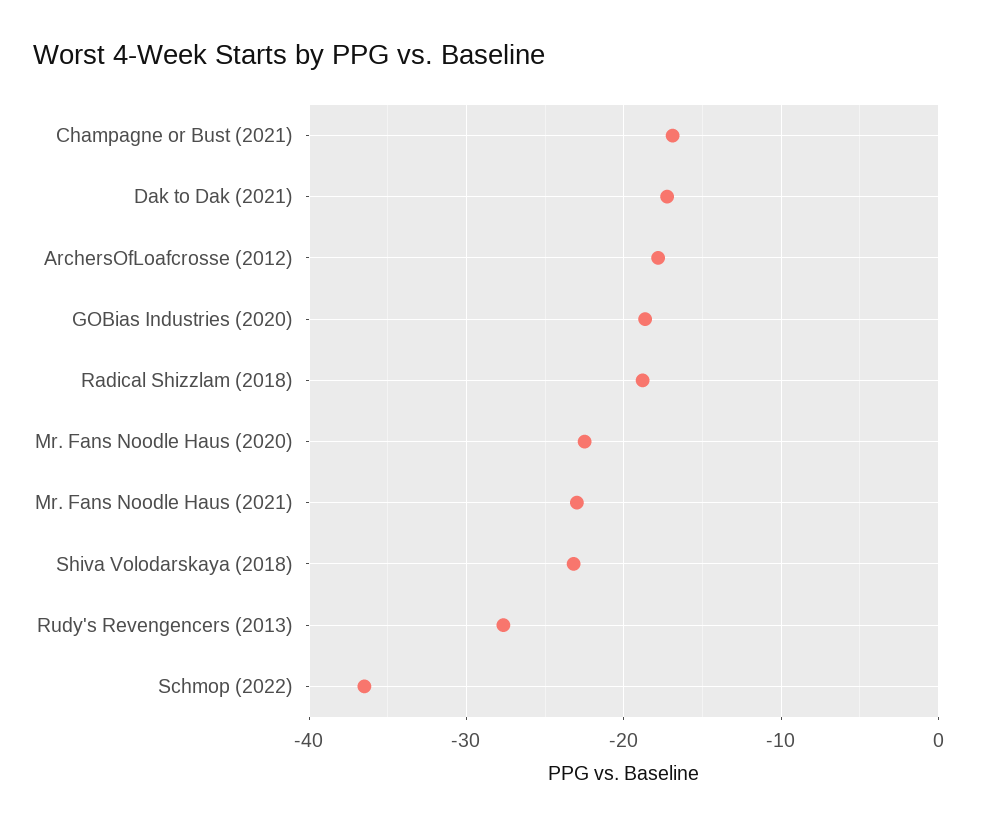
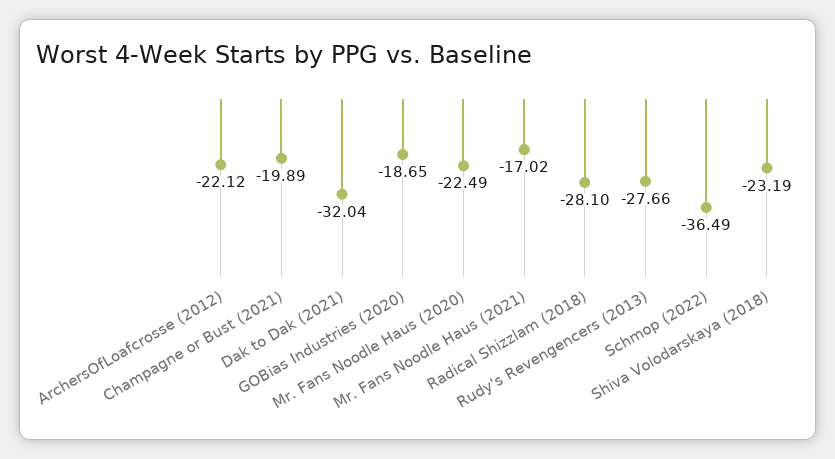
Champagne or Bust (2021): -17 -> -19.89
Dak to Dak (2021): -17 -> -32.04
ArchersOfLoafcrosse (2012): -18 -> -22.12
Radical Shizzlam (2018): -19 -> -28.1
Mr. Fans Noodle Haus (2021): -23 -> -17.02

